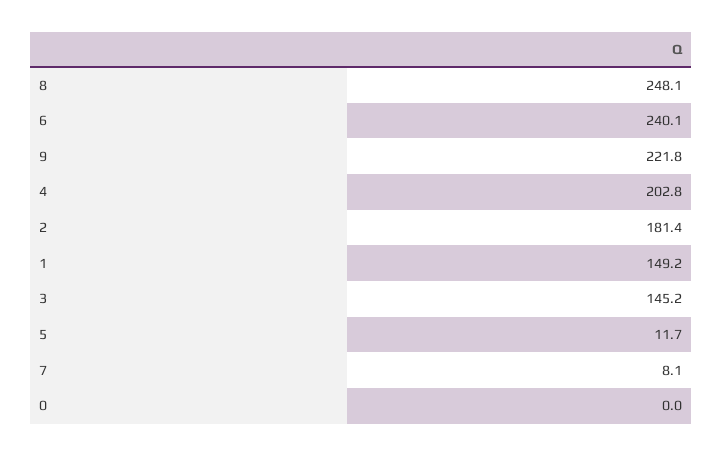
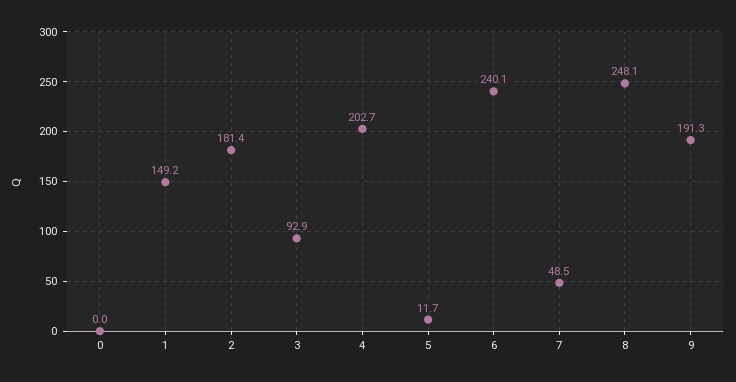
9: 221.8 -> 191.3
4: 202.8 -> 202.7
3: 145.2 -> 92.9
7: 8.1 -> 48.5

